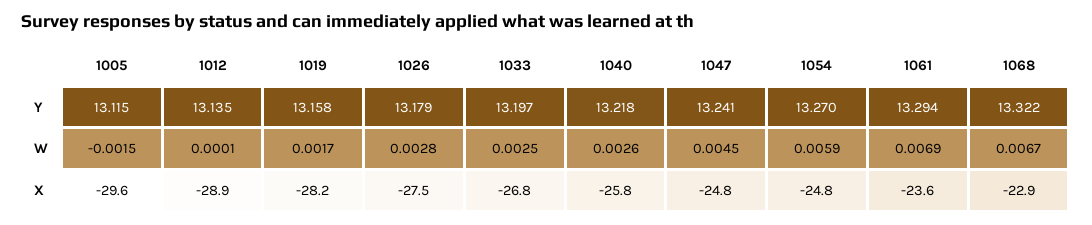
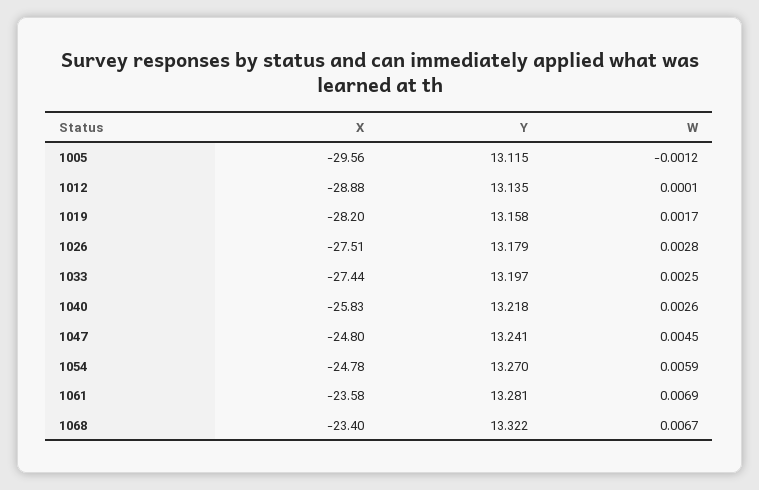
1061, Y: 13.294 -> 13.281
1005, W: -0.0015 -> -0.0012
1033, X: -26.8 -> -27.44
1068, X: -22.9 -> -23.4

